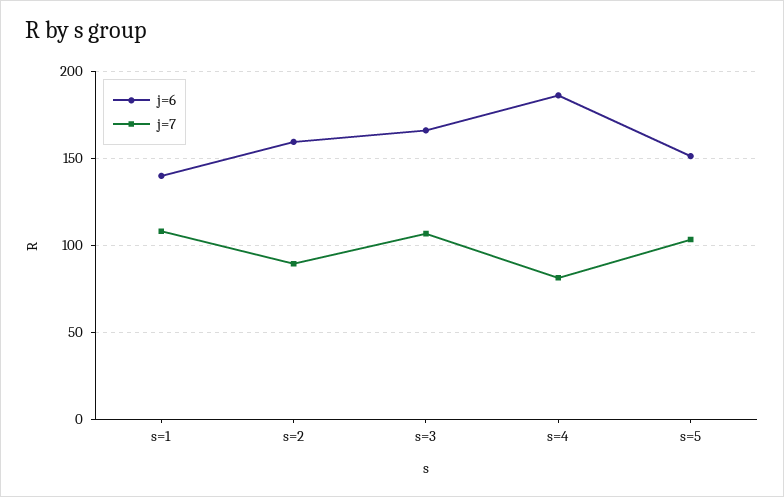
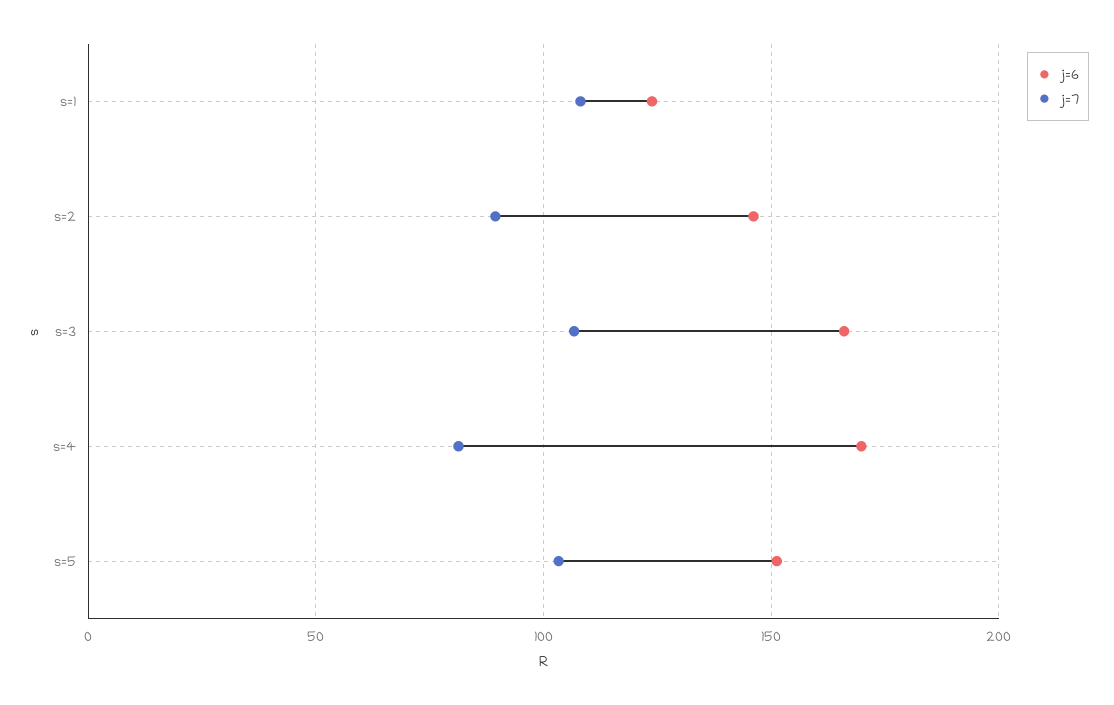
j=6, s=1: 140 -> 125
j=6, s=2: 160 -> 145
j=6, s=4: 185 -> 170

